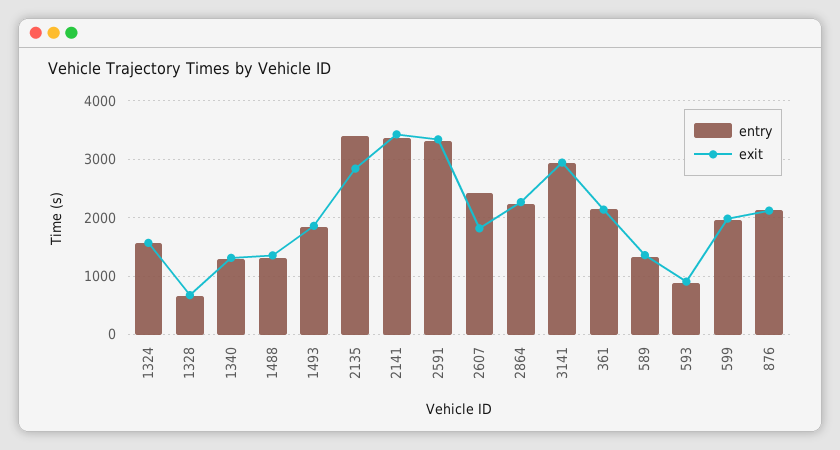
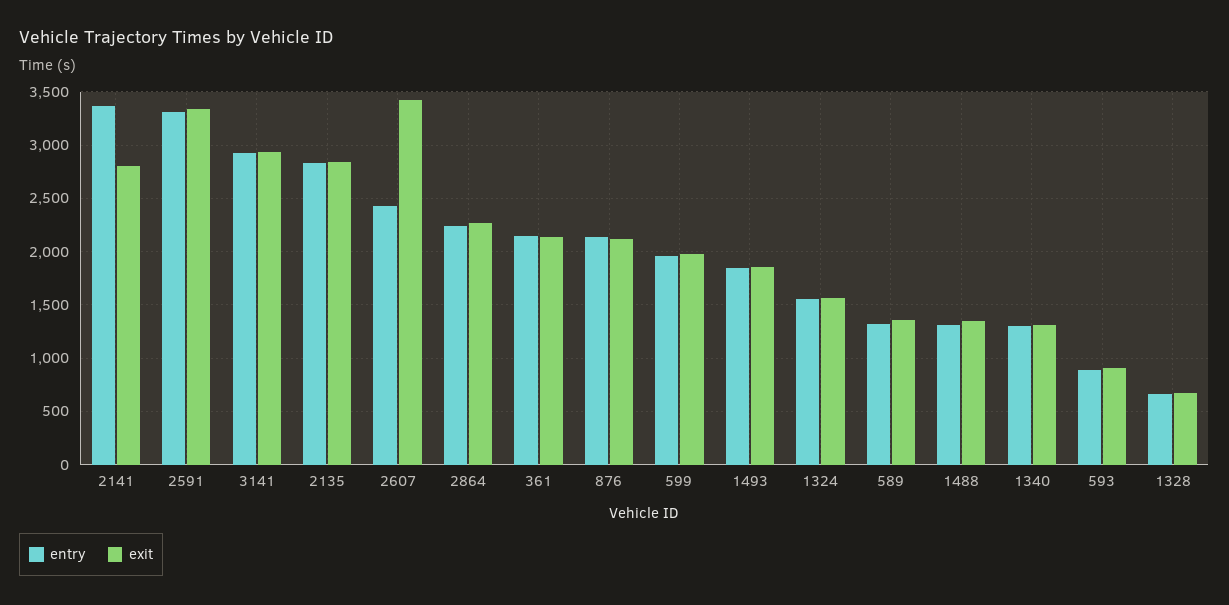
entry, 2135: 3400 -> 2800
exit, 2141: 3400 -> 2800
exit, 2607: 1800 -> 3400

